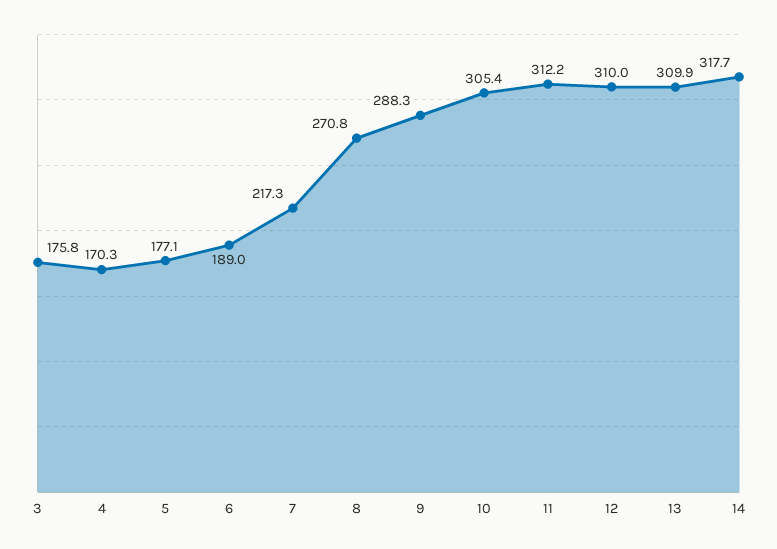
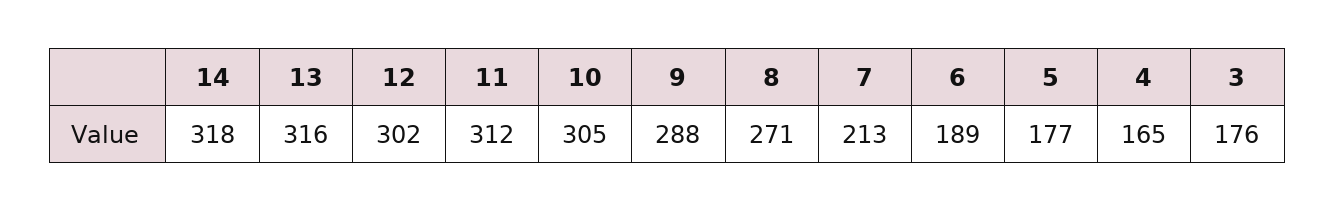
4: 170.3 -> 165
7: 217.3 -> 213
12: 310 -> 302
13: 309.9 -> 316

